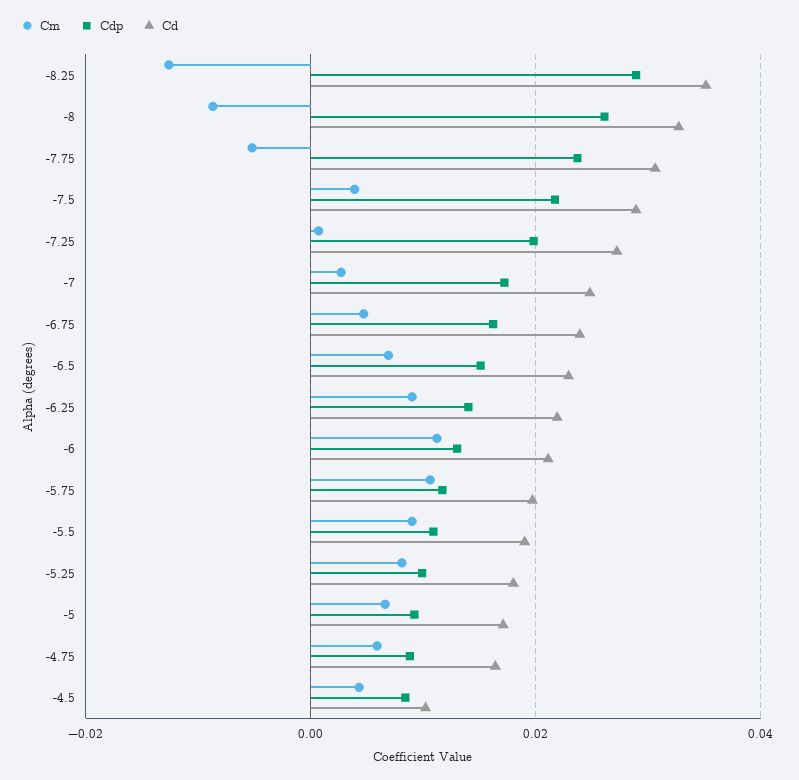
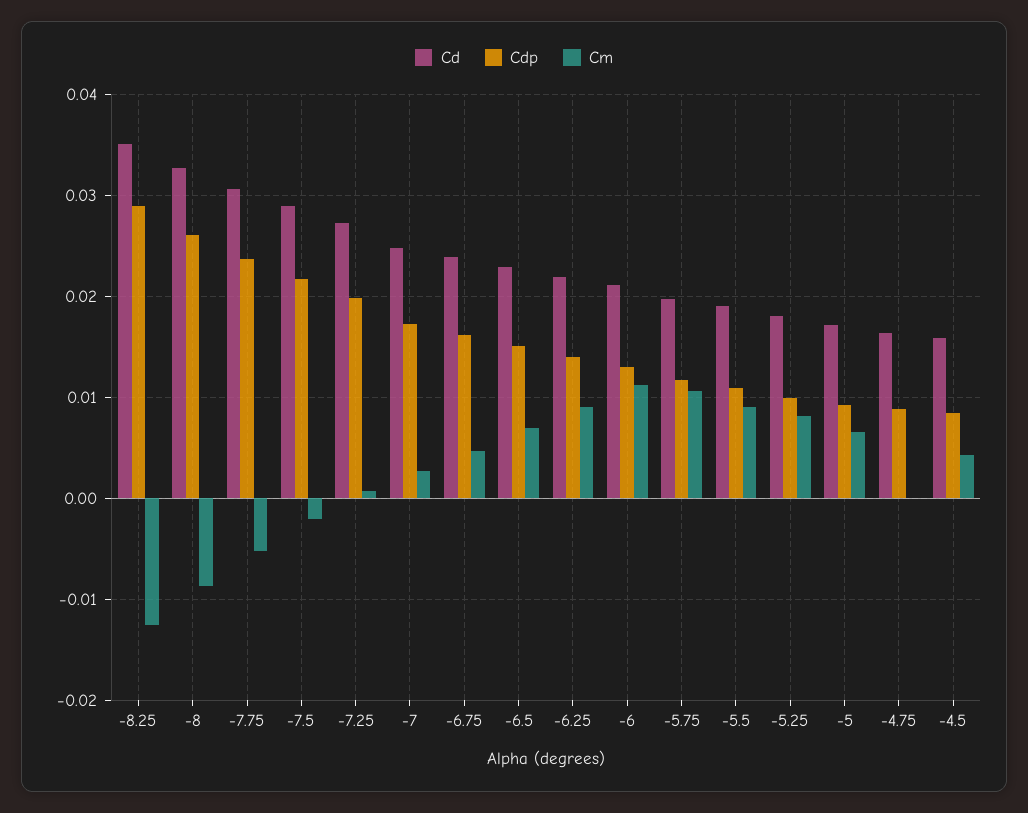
Cm, -7.5: 0.004 -> -0.002
Cm, -4.75: 0.006 -> 0
Cd, -4.5: 0.01 -> 0.016

